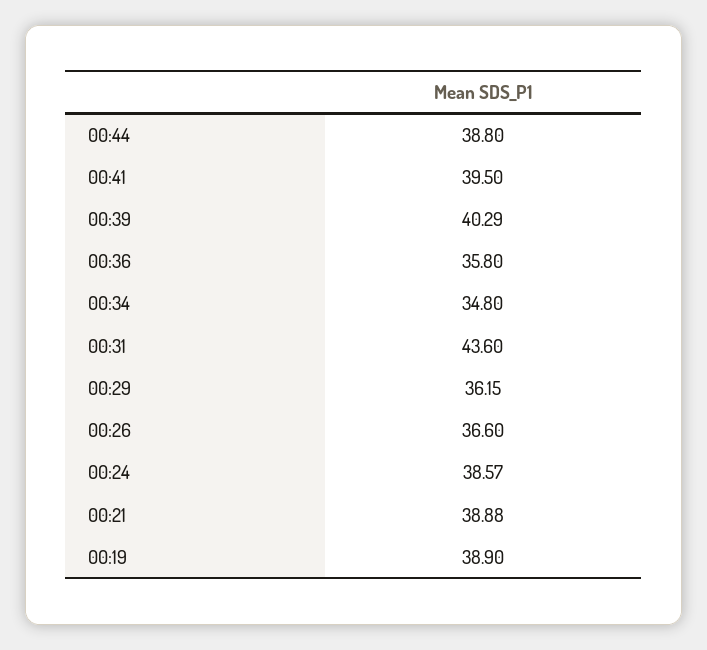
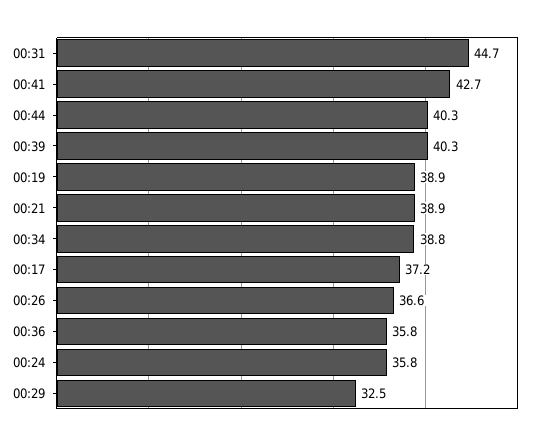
00:44: 38.8 -> 40.3
00:41: 39.5 -> 42.7
00:34: 34.8 -> 38.8
00:31: 43.6 -> 44.7
00:29: 36.15 -> 32.5
00:24: 38.57 -> 35.8
00:17: none -> 37.2

